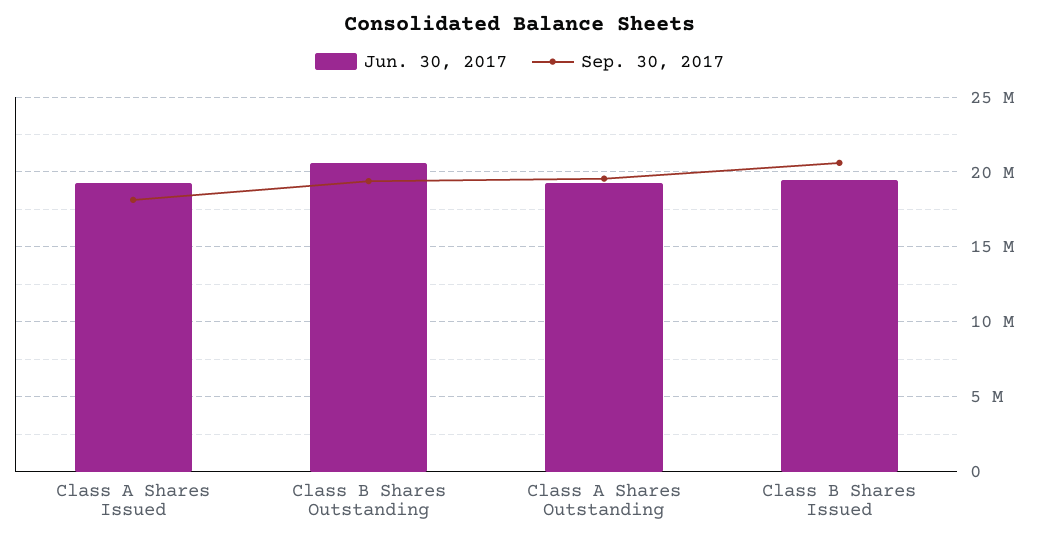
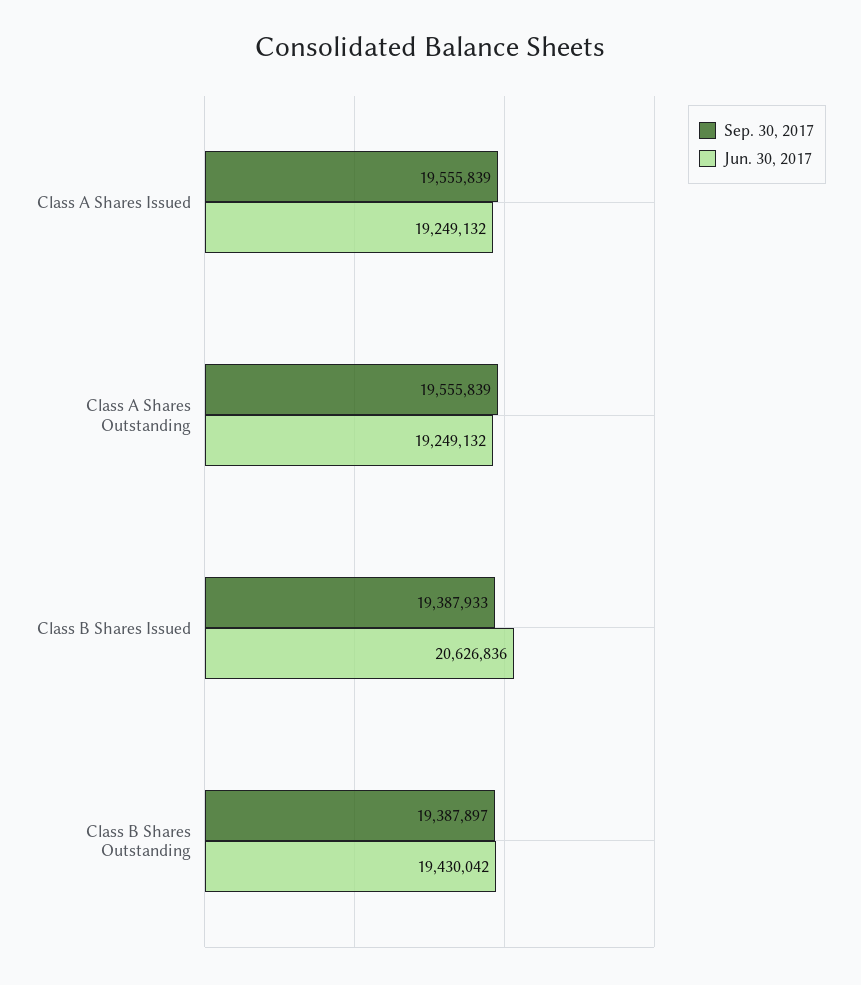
Sep. 30, 2017, Class A Shares Issued: 18000000 -> 19555839
Jun. 30, 2017, Class B Shares Outstanding: 20500000 -> 19430042
Jun. 30, 2017, Class B Shares Issued: 19500000 -> 20626836
Sep. 30, 2017, Class B Shares Issued: 20500000 -> 19387933

